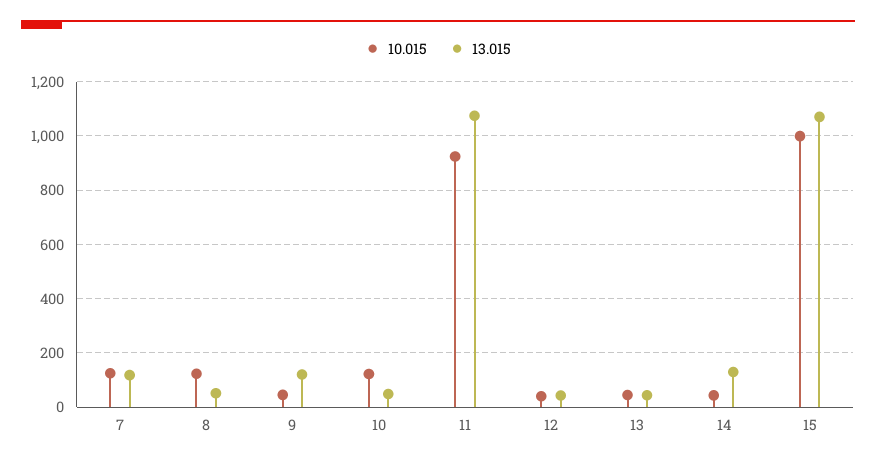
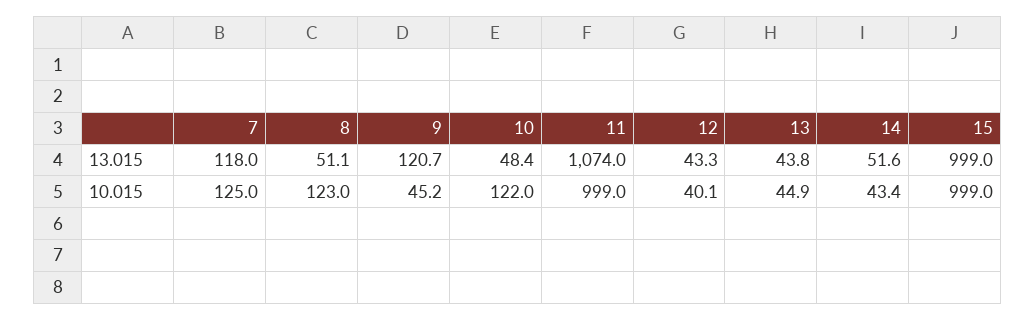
10.015, 11: 925 -> 999
13.015, 14: 125 -> 51.6
13.015, 15: 1075 -> 999

